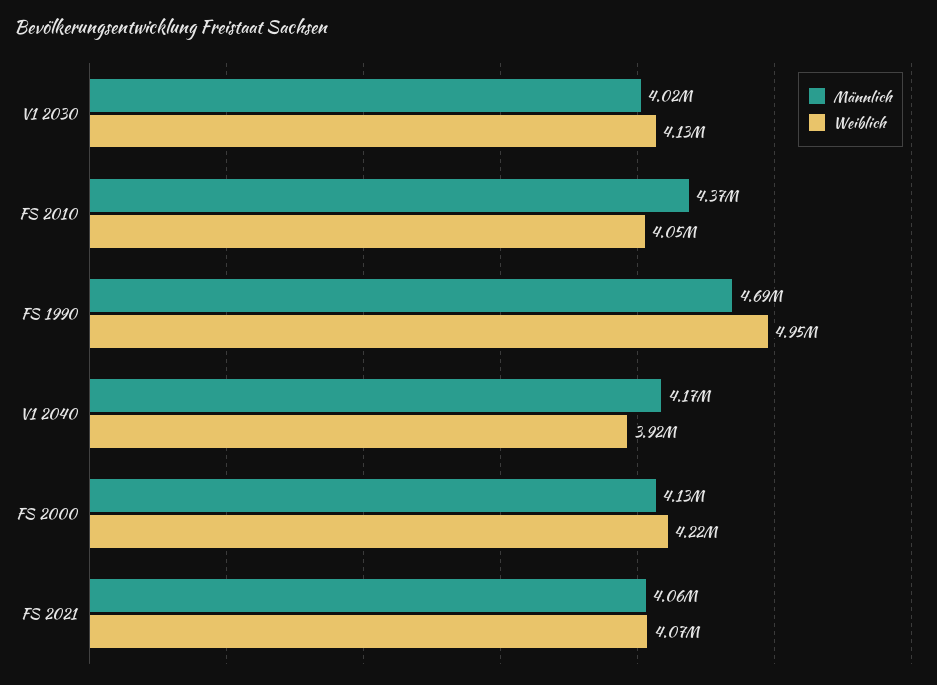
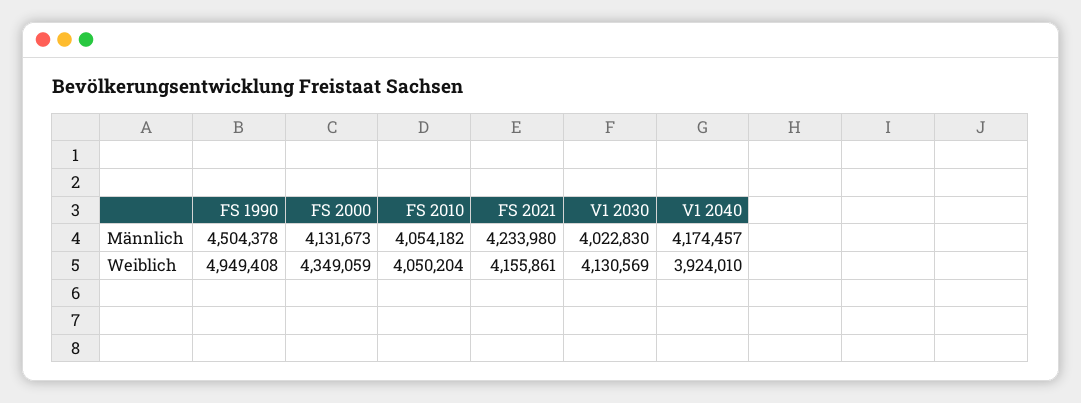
Männlich, FS 2010: 4370000 -> 4054182
Männlich, FS 1990: 4690000 -> 4504378
Weiblich, FS 2000: 4220000 -> 4349059
Männlich, FS 2021: 4060000 -> 4233980
Weiblich, FS 2021: 4070000 -> 4155861

